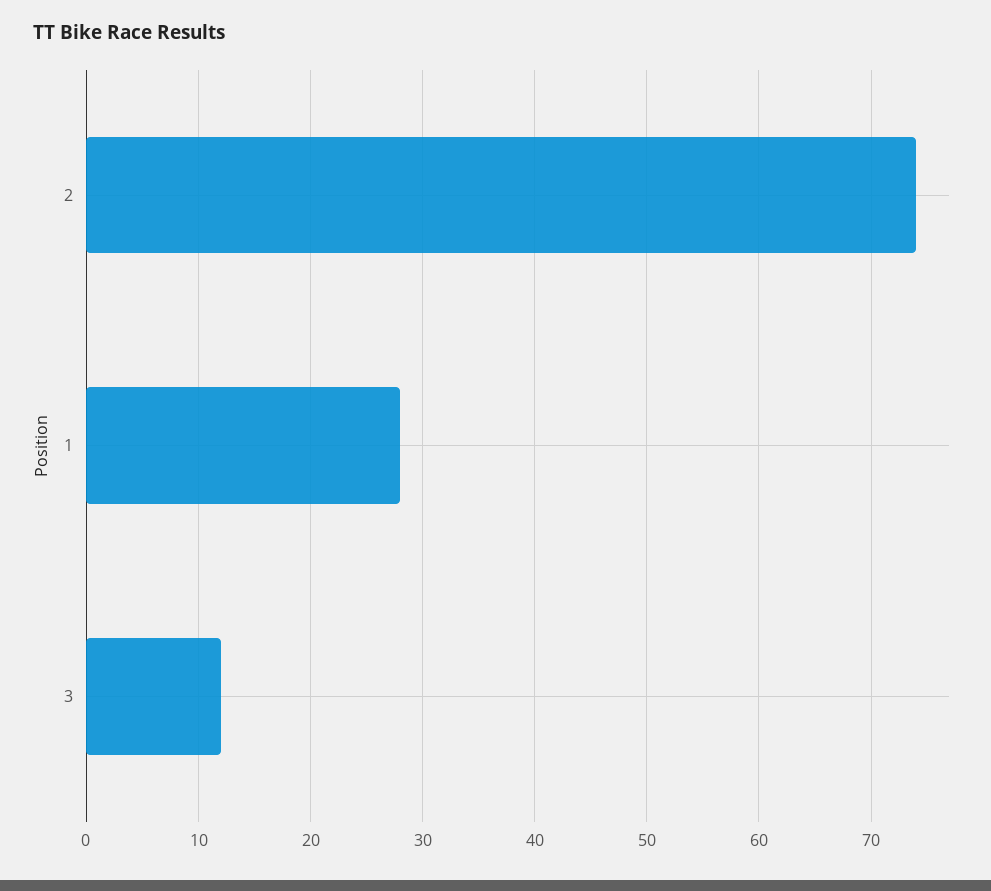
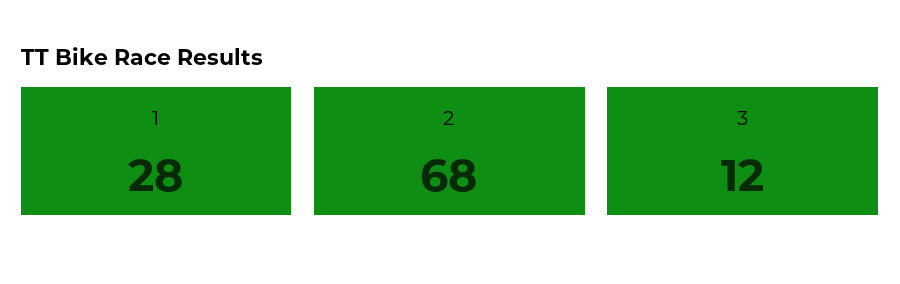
2: 74 -> 68

